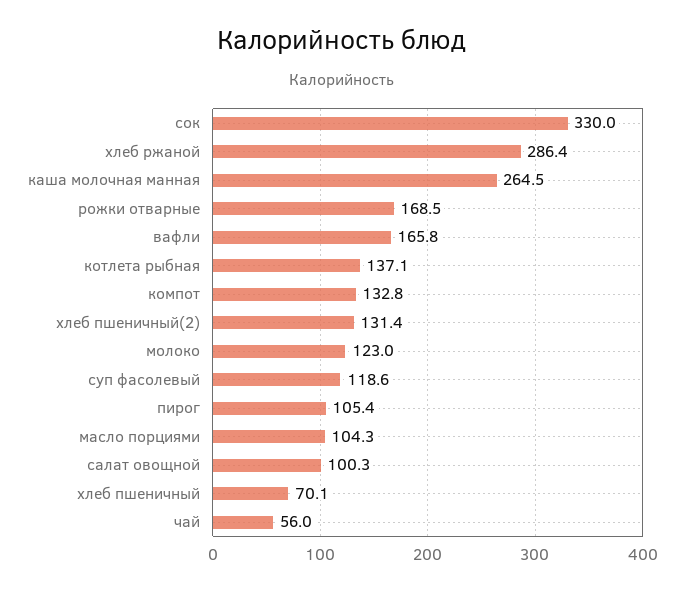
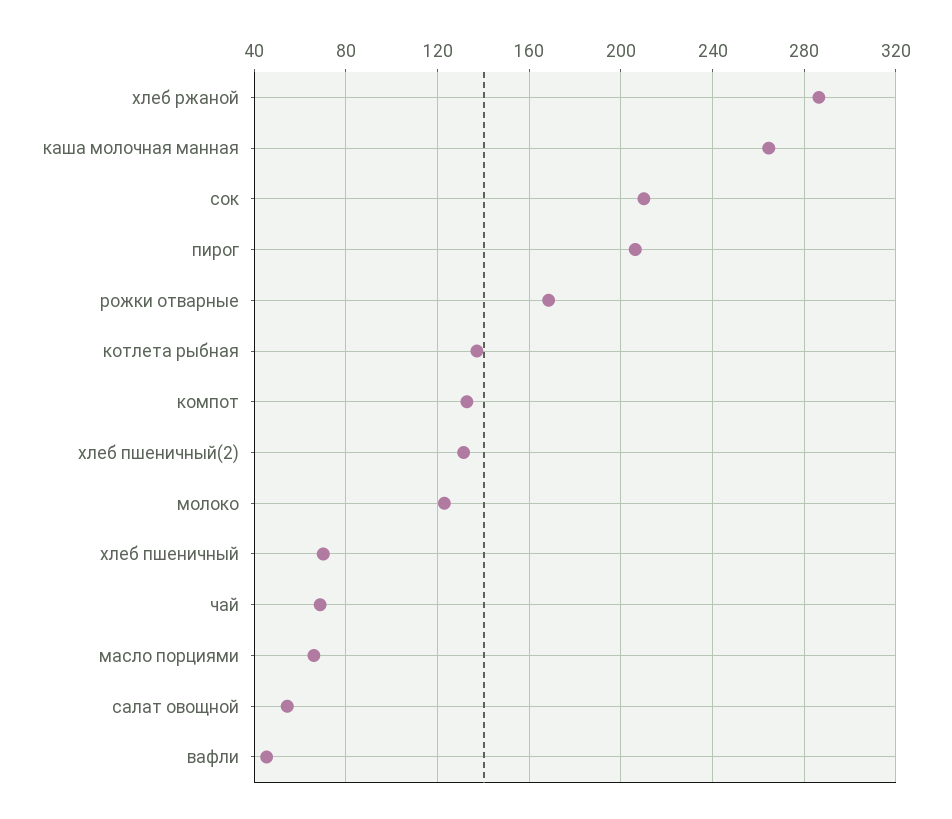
сок: 330 -> 210
вафли: 165.8 -> 45
суп фасолевый: 118.6 -> none
пирог: 105.4 -> 205
масло порциями: 104.3 -> 65
салат овощной: 100.3 -> 55
чай: 56 -> 70

